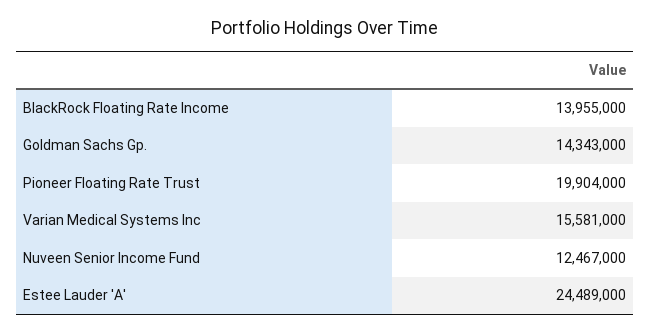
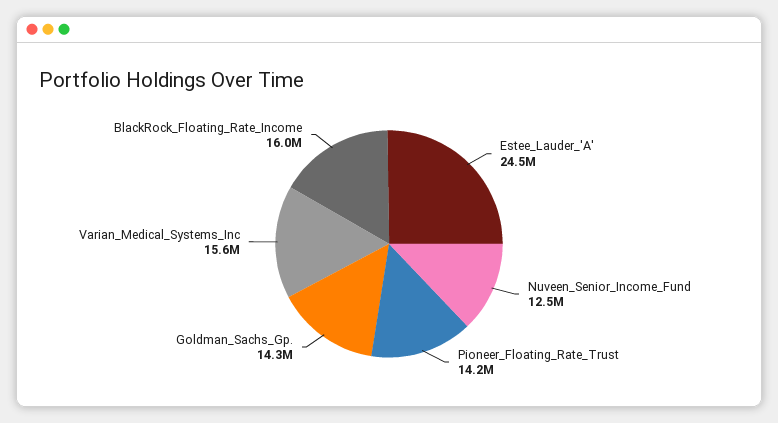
BlackRock Floating Rate Income: 13955000 -> 16000000
Pioneer Floating Rate Trust: 19904000 -> 14200000

